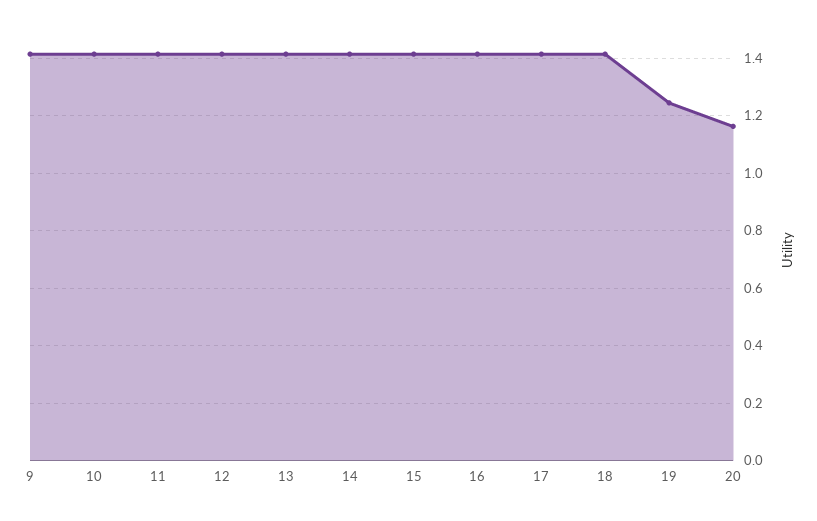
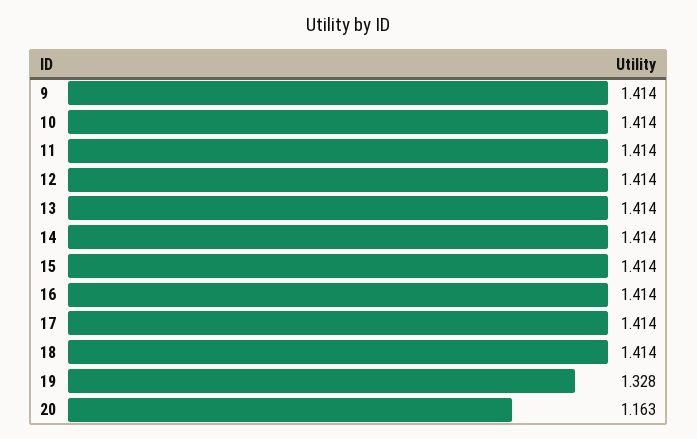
19: 1.25 -> 1.328

